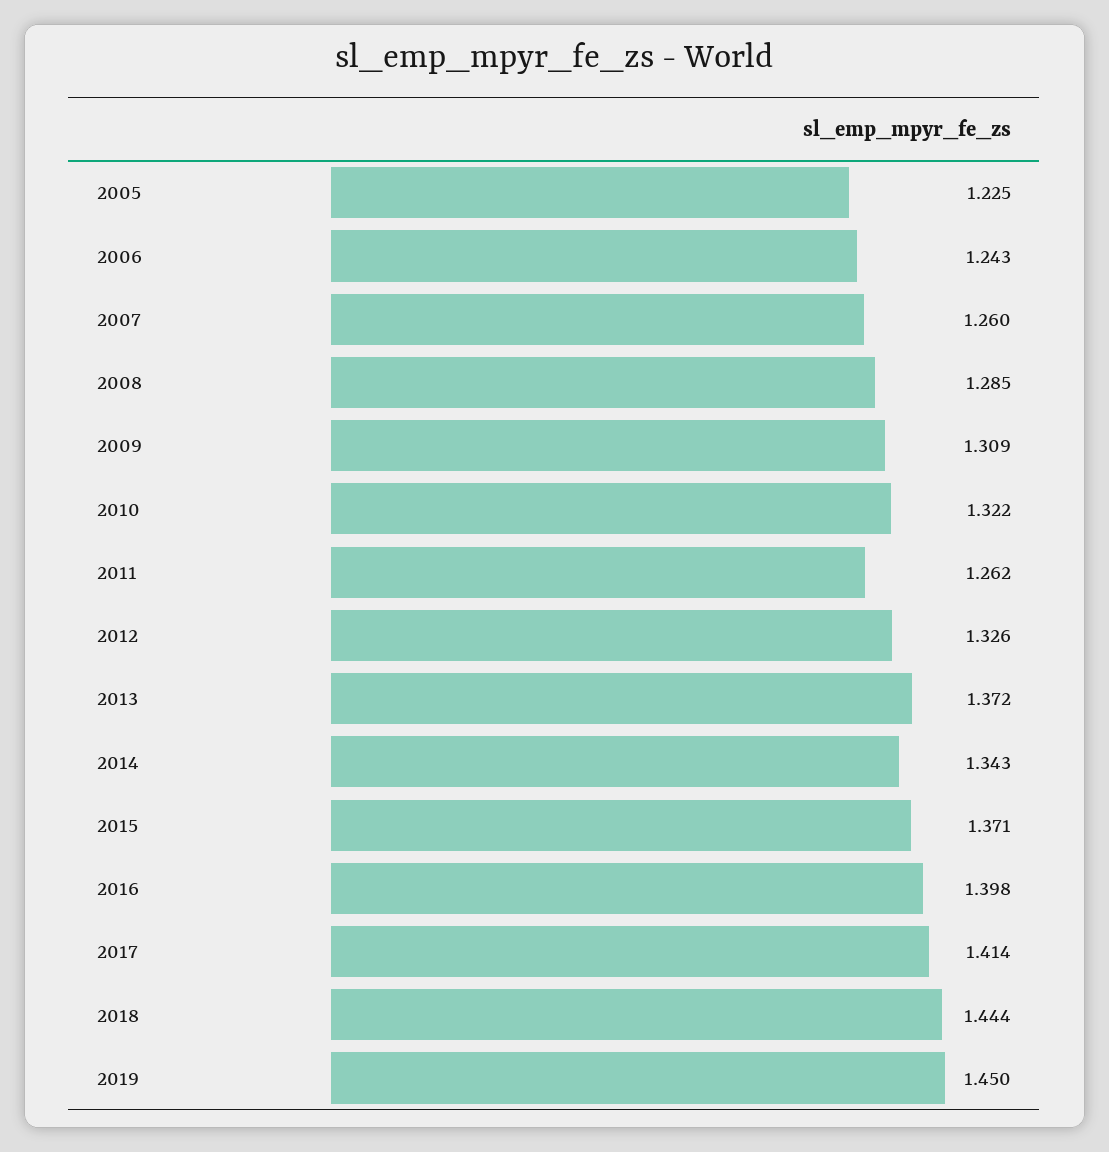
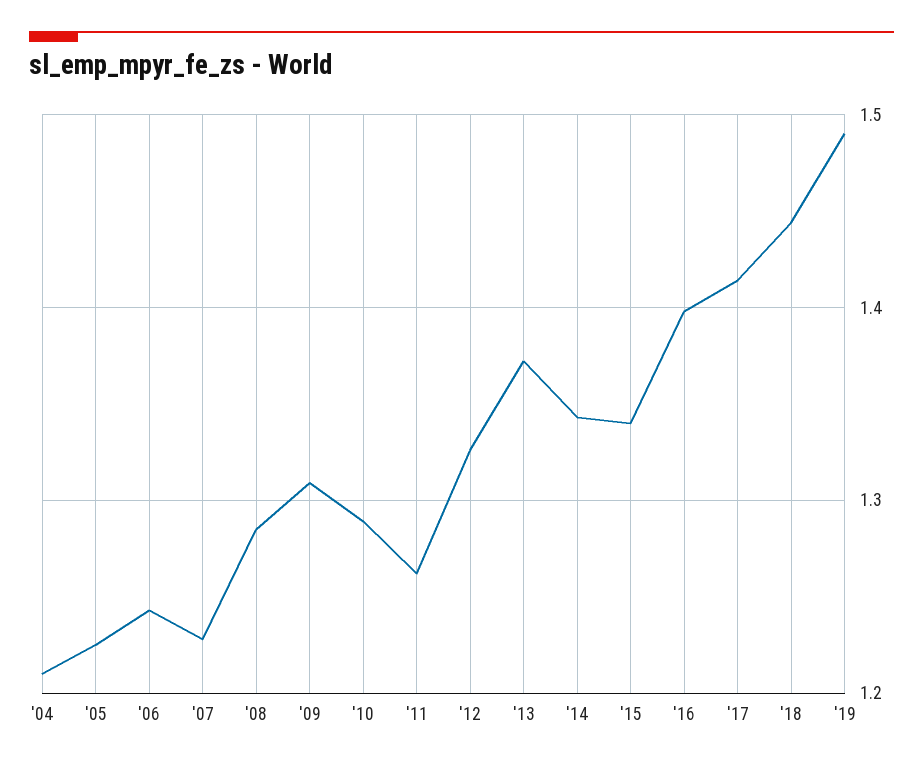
2007: 1.26 -> 1.23
2010: 1.322 -> 1.29
2015: 1.371 -> 1.34
2019: 1.45 -> 1.49
'04: none -> 1.21

